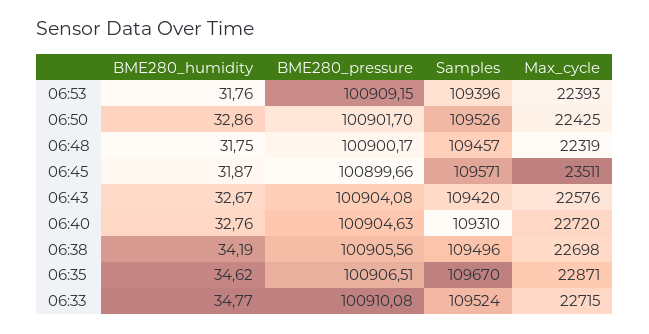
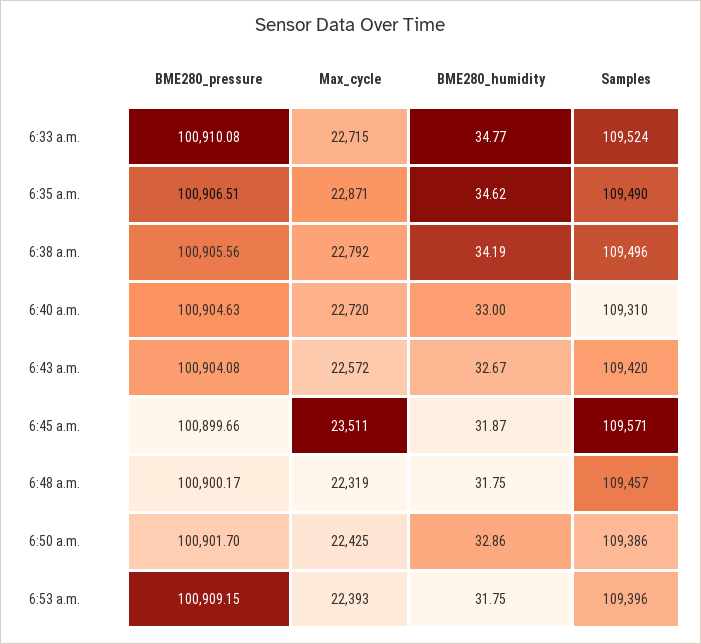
BME280_humidity, 06:53: 31.76 -> 31.75
Samples, 06:50: 109526 -> 109386
Max_cycle, 06:43: 22576 -> 22572
BME280_humidity, 06:40: 32.76 -> 33
Max_cycle, 06:38: 22698 -> 22792
Samples, 06:35: 109670 -> 109490

